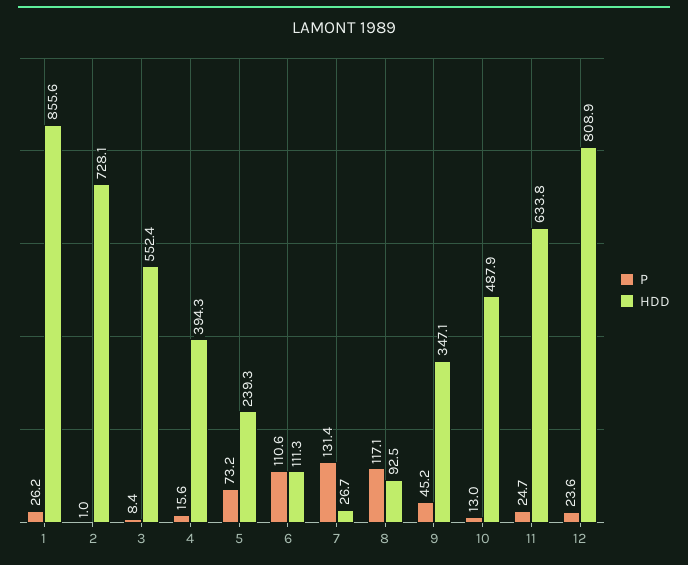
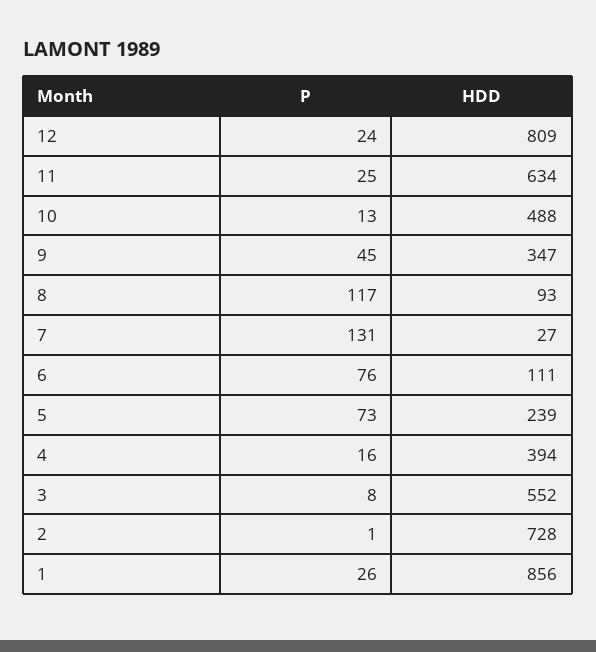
P, 6: 110.6 -> 76

